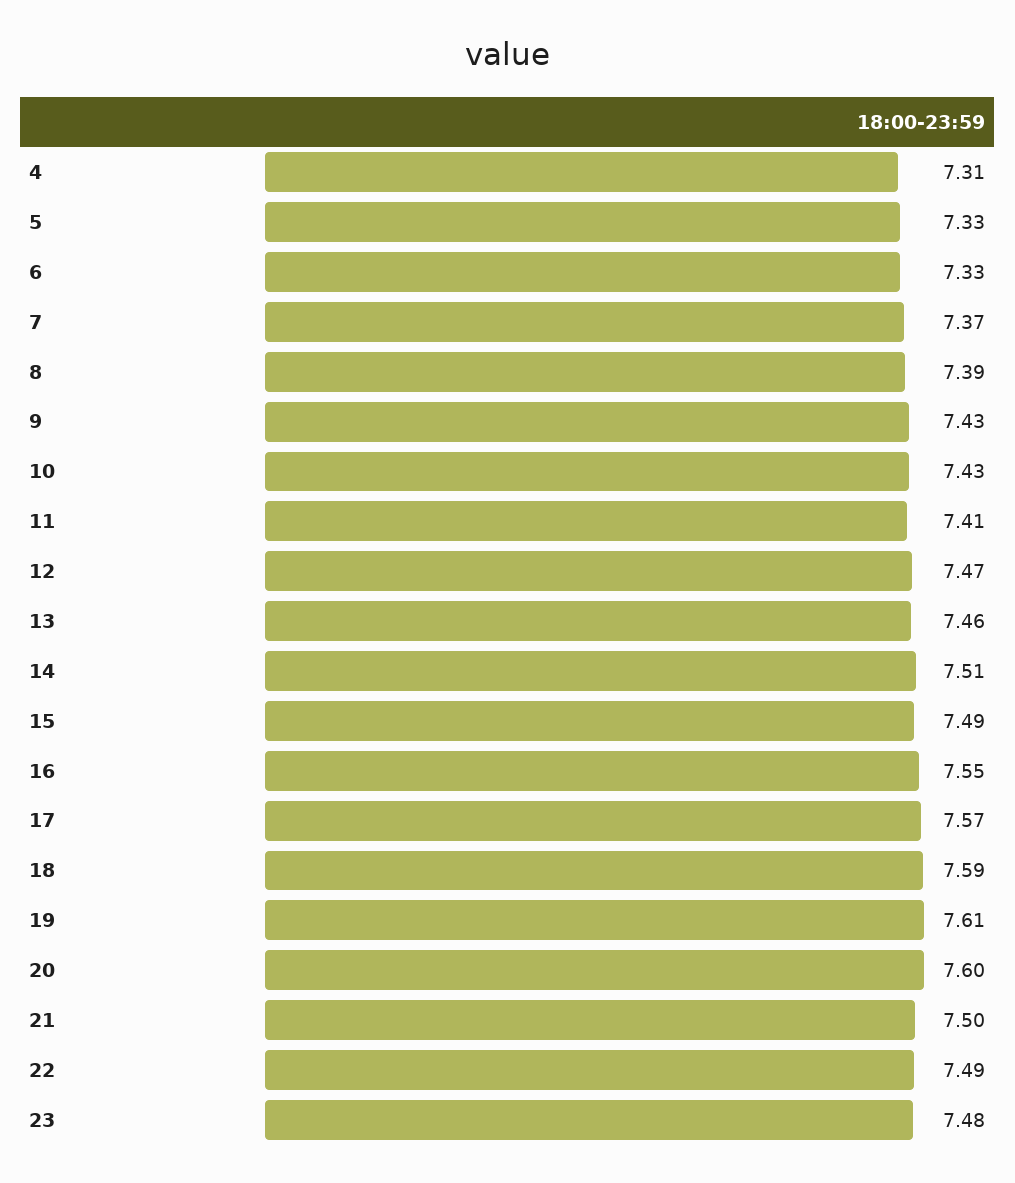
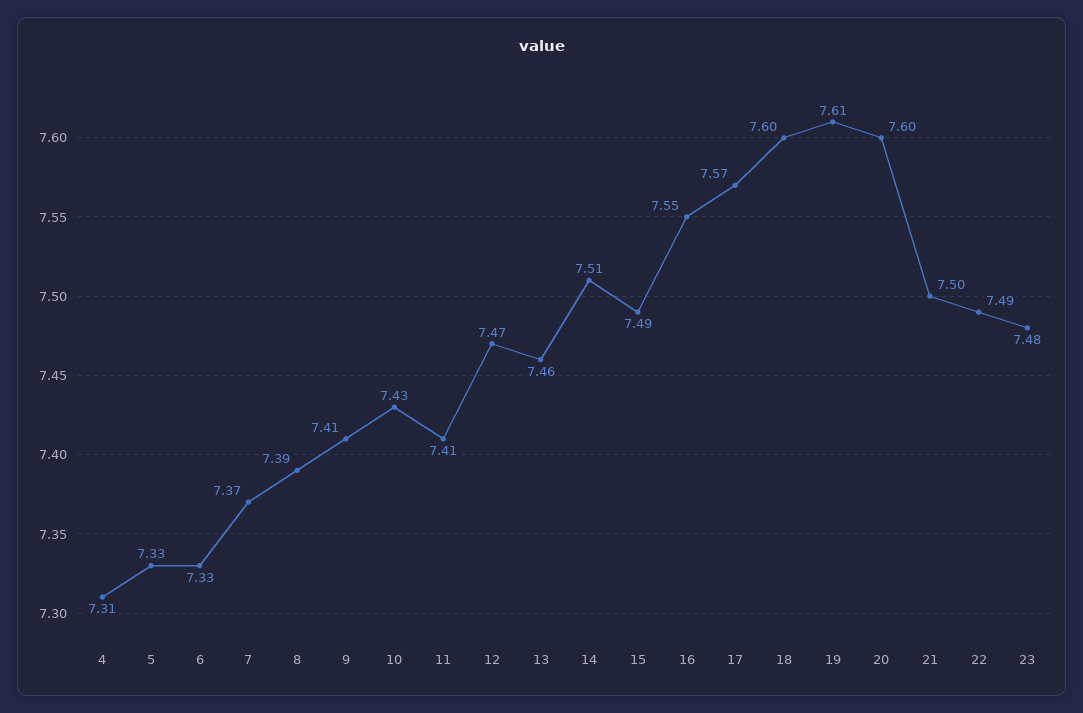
9: 7.43 -> 7.41
18: 7.59 -> 7.6

